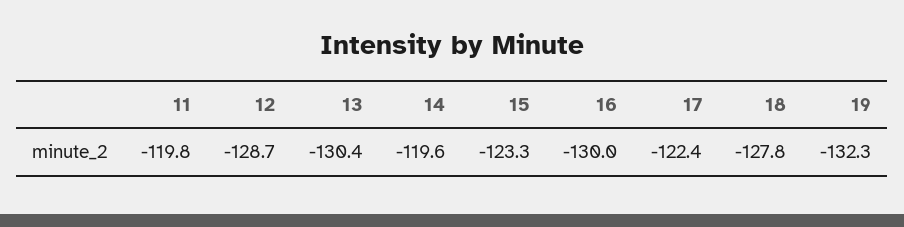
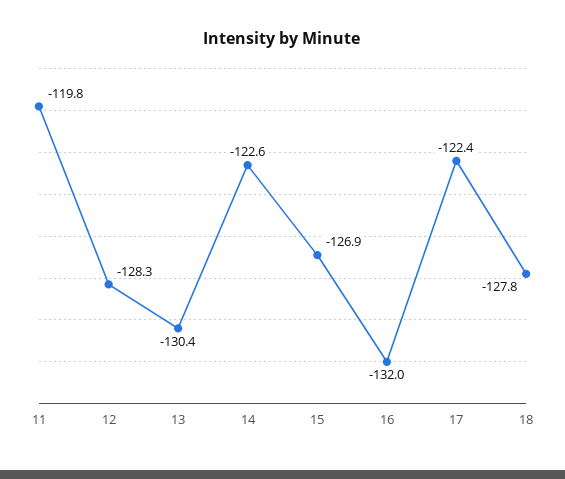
12: -128.7 -> -128.3
14: -119.6 -> -122.6
15: -123.3 -> -126.9
16: -130 -> -132
19: -132.3 -> none

